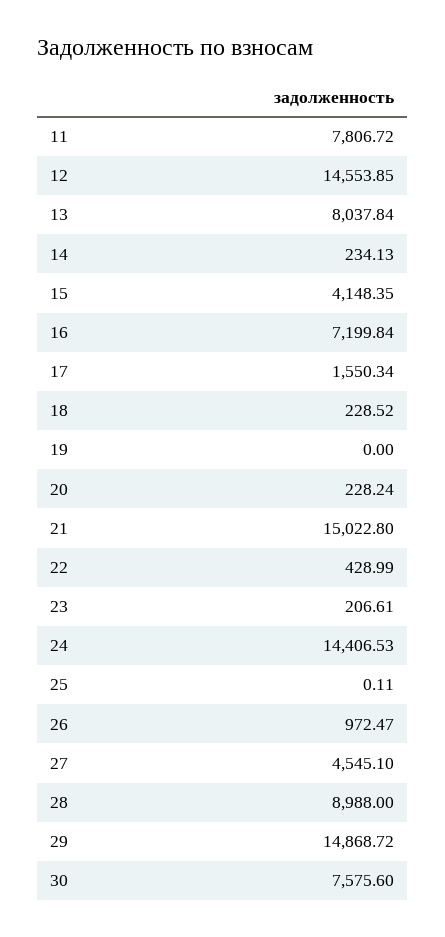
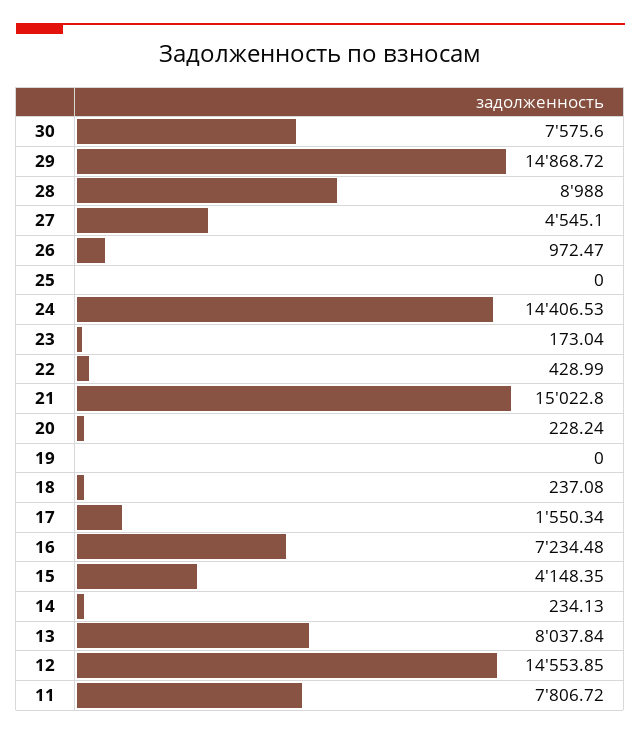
16: 7199.84 -> 7234.48
18: 228.52 -> 237.08
23: 206.61 -> 173.04
25: 0.11 -> 0

